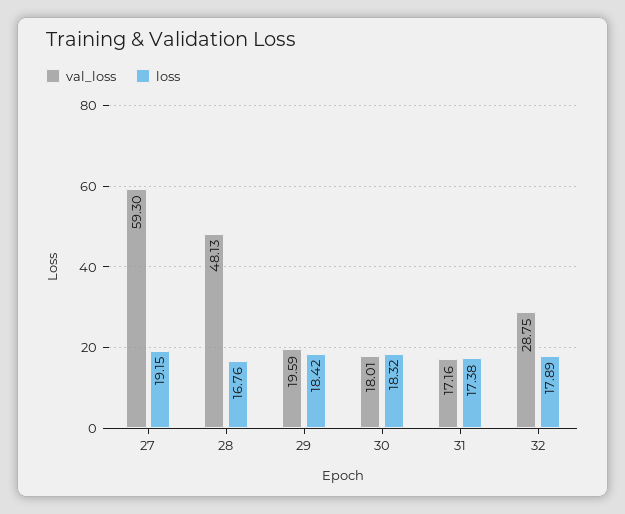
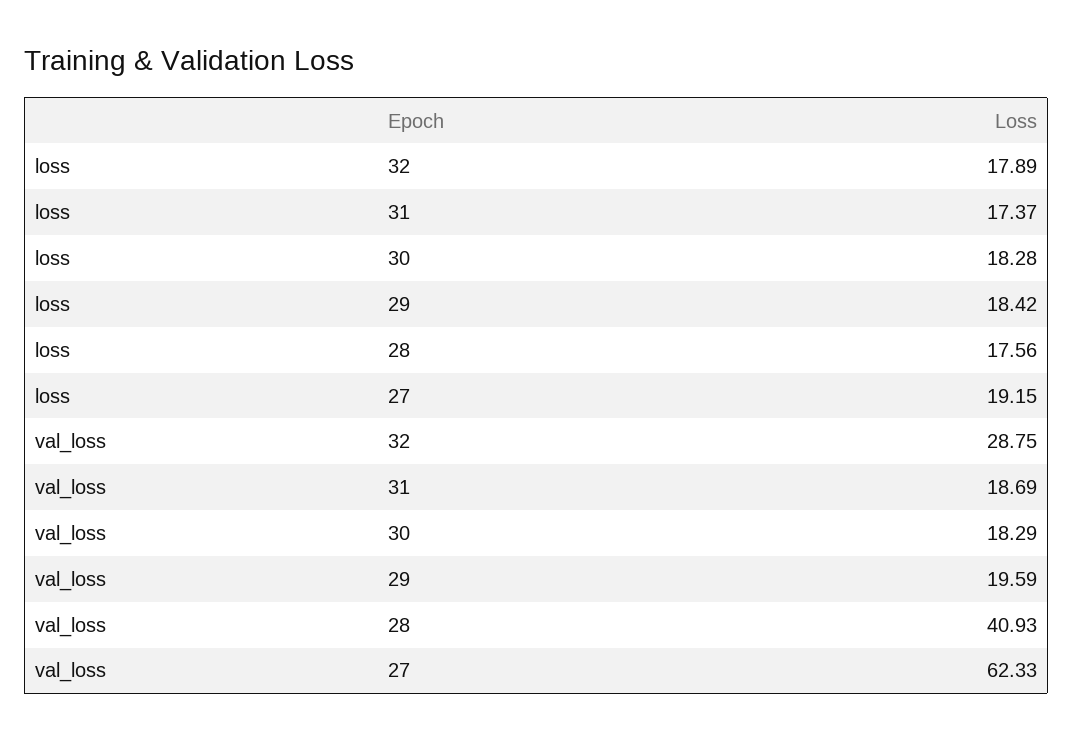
val_loss, 27: 59.3 -> 62.33
val_loss, 28: 48.13 -> 40.93
loss, 28: 16.76 -> 17.56
val_loss, 30: 18.01 -> 18.29
loss, 30: 18.32 -> 18.28
val_loss, 31: 17.16 -> 18.69
loss, 31: 17.38 -> 17.37

